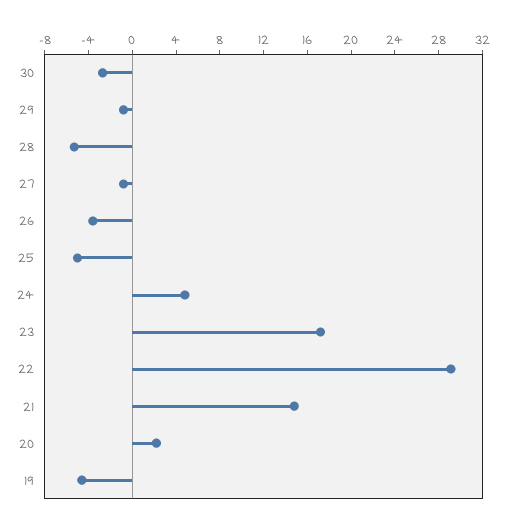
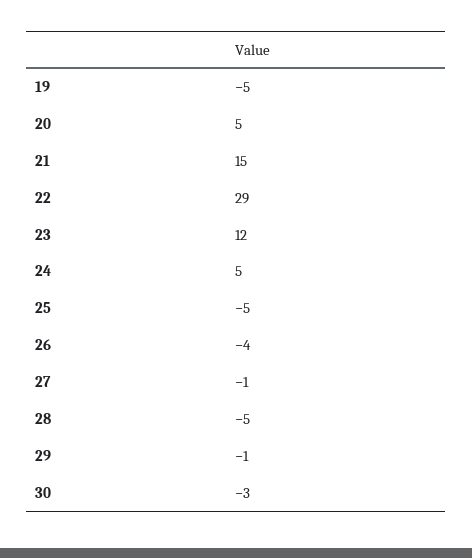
23: 17 -> 12
20: 2 -> 5

